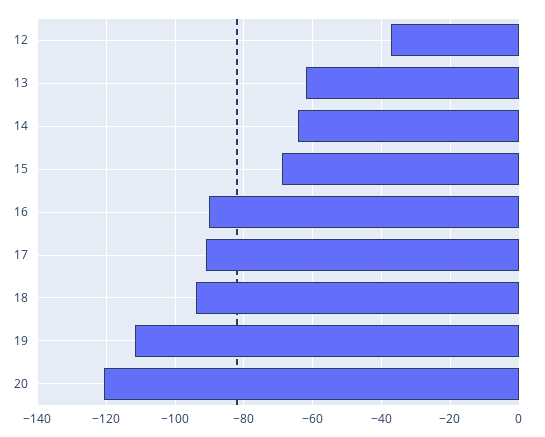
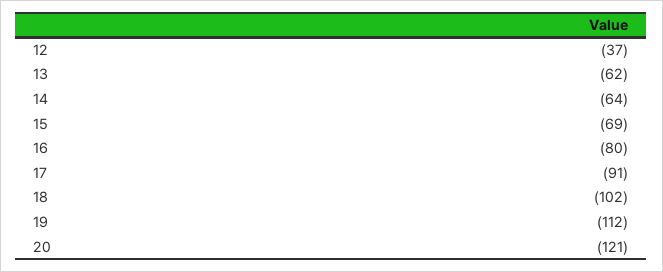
16: -90 -> -80
18: -94 -> -102

